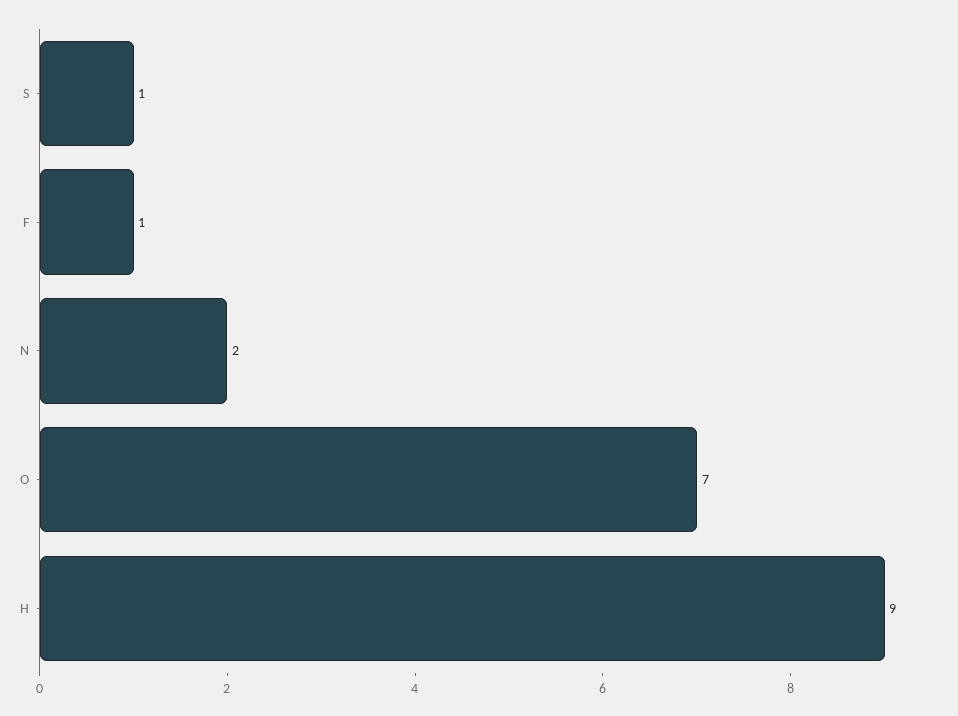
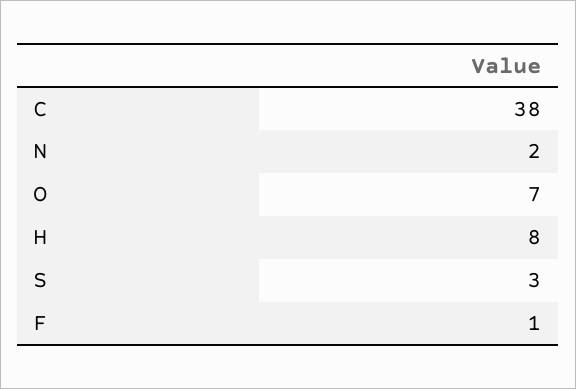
S: 1 -> 3
H: 9 -> 8
C: none -> 38

